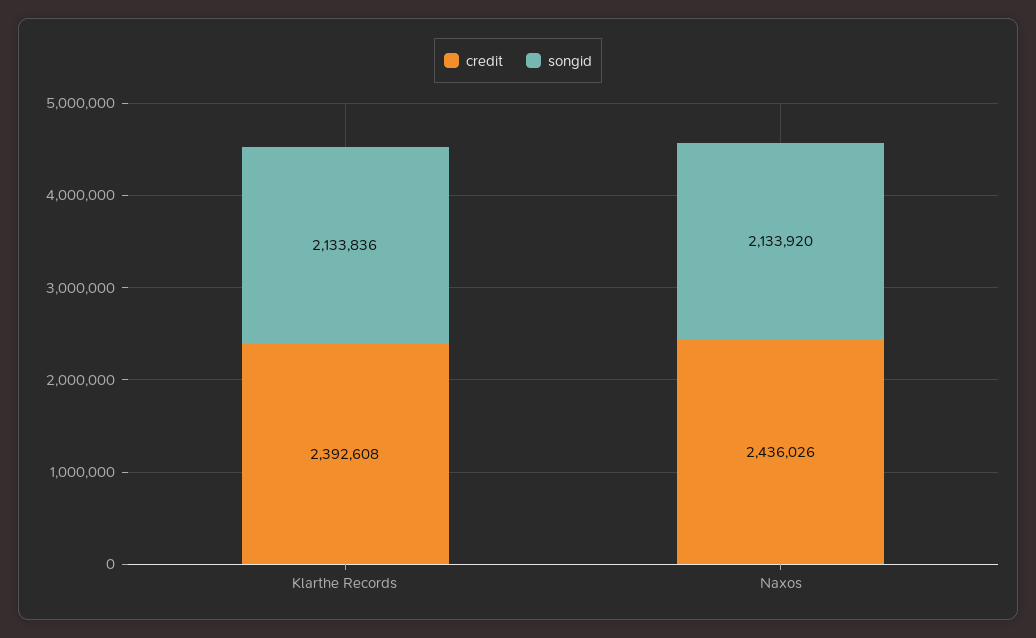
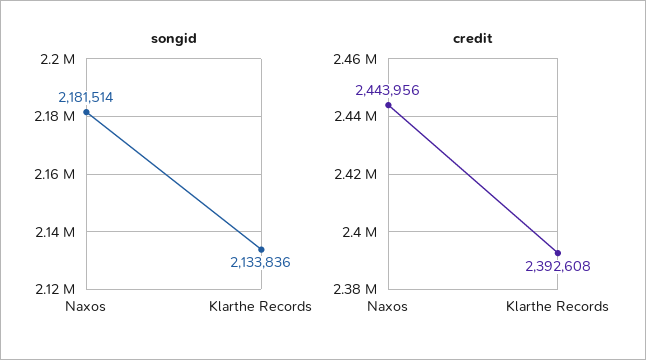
credit, Naxos: 2436026 -> 2443956
songid, Naxos: 2133920 -> 2181514

